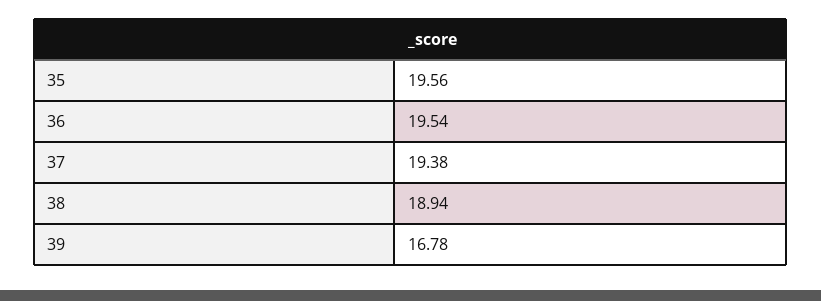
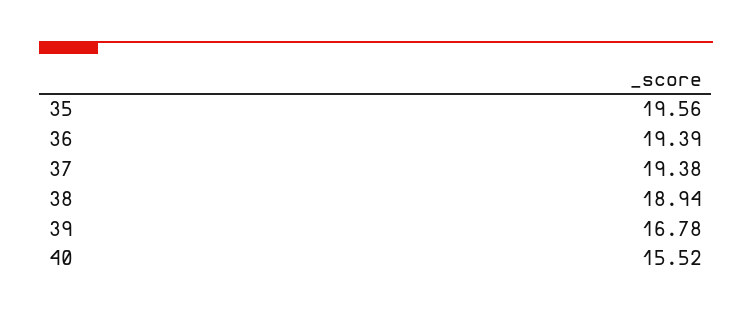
36: 19.54 -> 19.39
40: none -> 15.52

